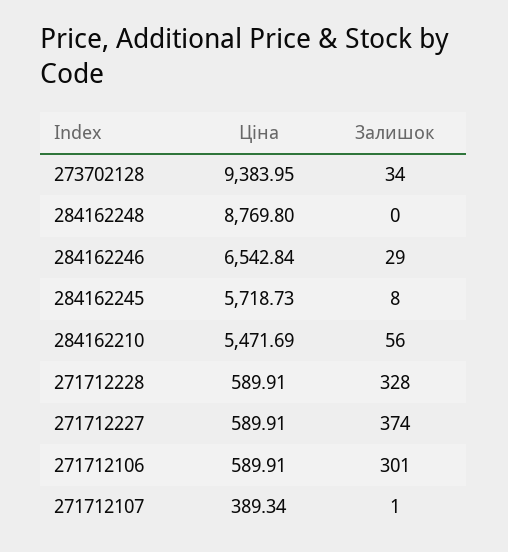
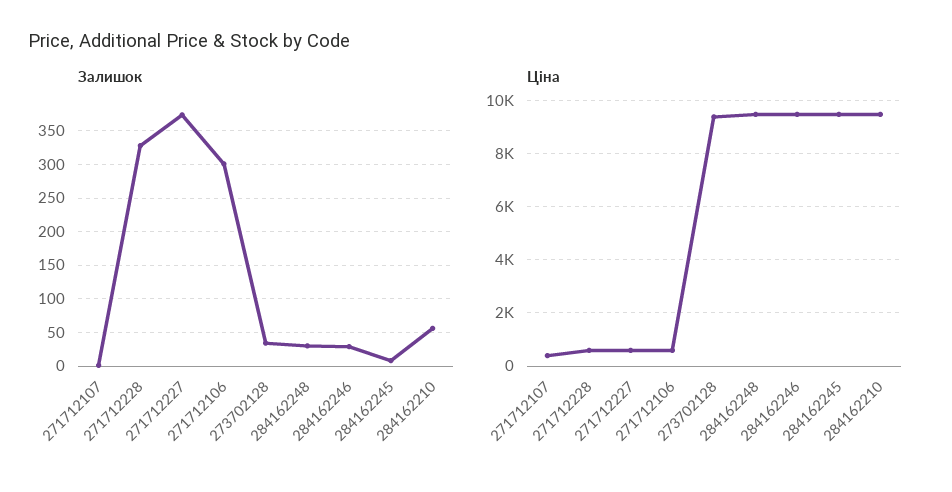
Ціна, 284162248: 8769.8 -> 9500
Залишок, 284162248: 0 -> 30
Ціна, 284162246: 6542.84 -> 9500
Ціна, 284162245: 5718.73 -> 9500
Ціна, 284162210: 5471.69 -> 9500

